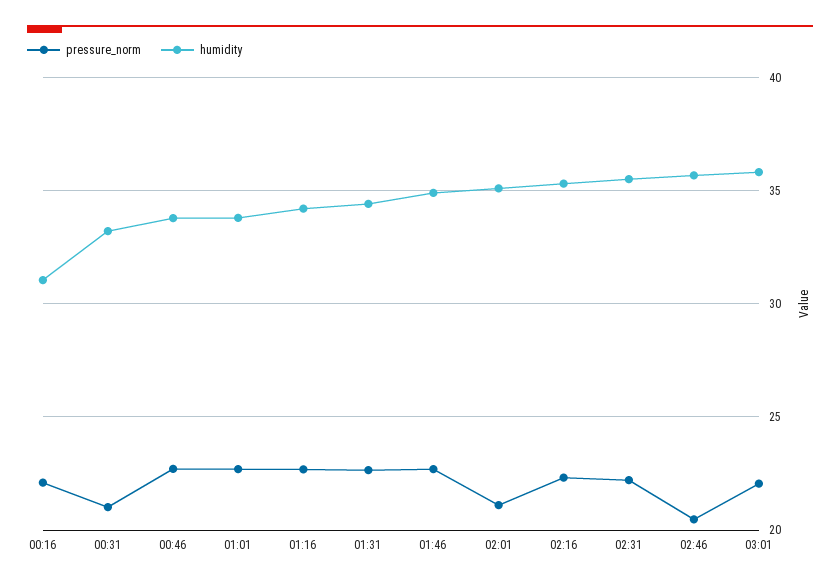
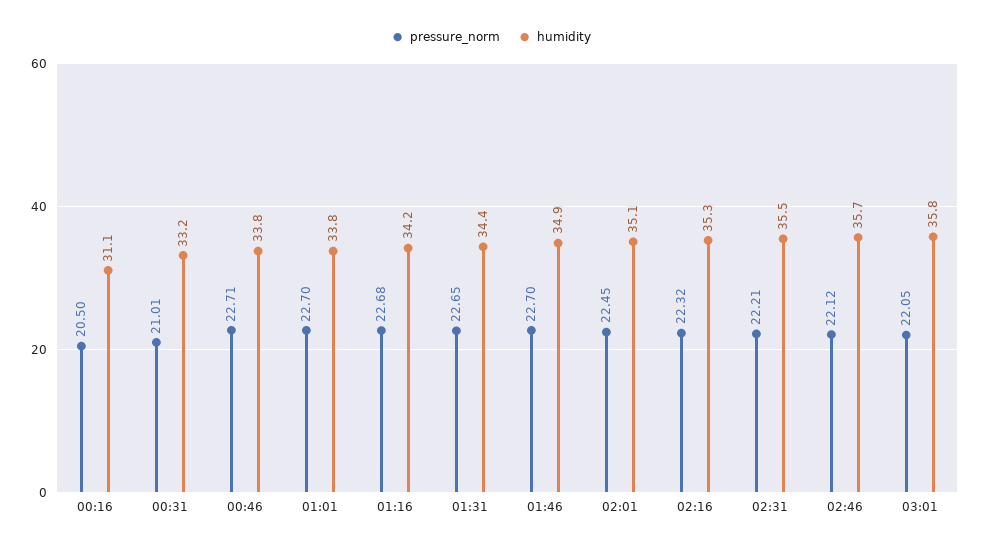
pressure_norm, 00:16: 22 -> 20.5
pressure_norm, 02:01: 21 -> 22.45
pressure_norm, 02:46: 20.5 -> 22.12

